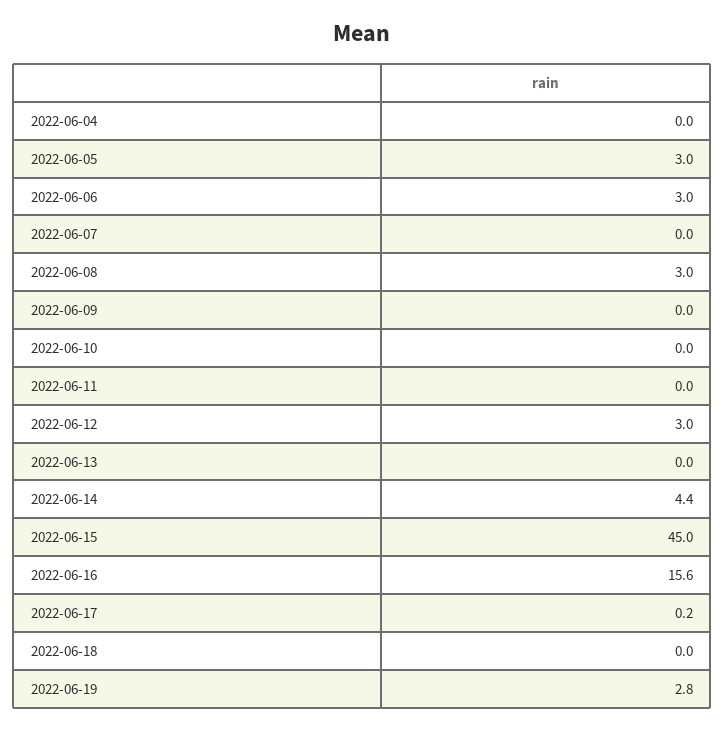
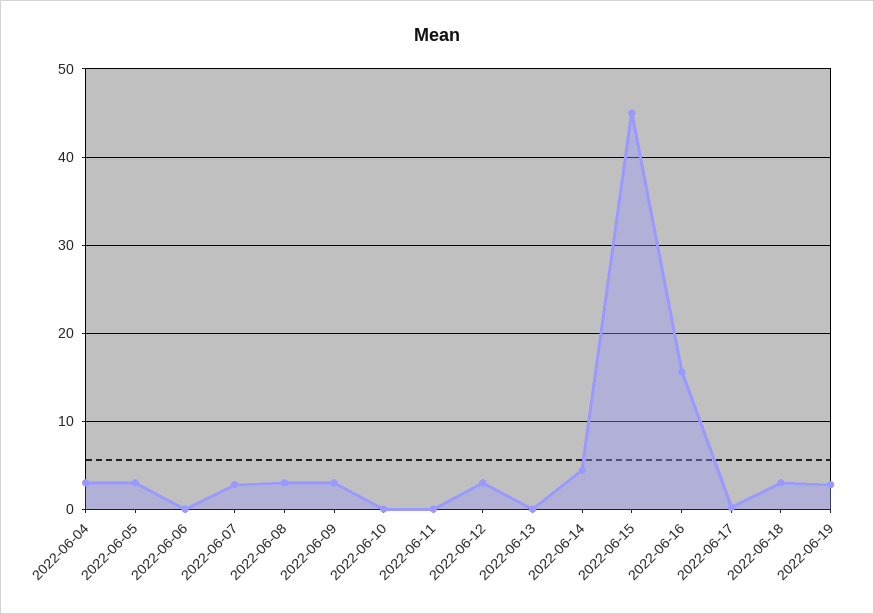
2022-06-04: 0 -> 3
2022-06-06: 3 -> 0
2022-06-07: 0 -> 3
2022-06-09: 0 -> 3
2022-06-18: 0 -> 3

